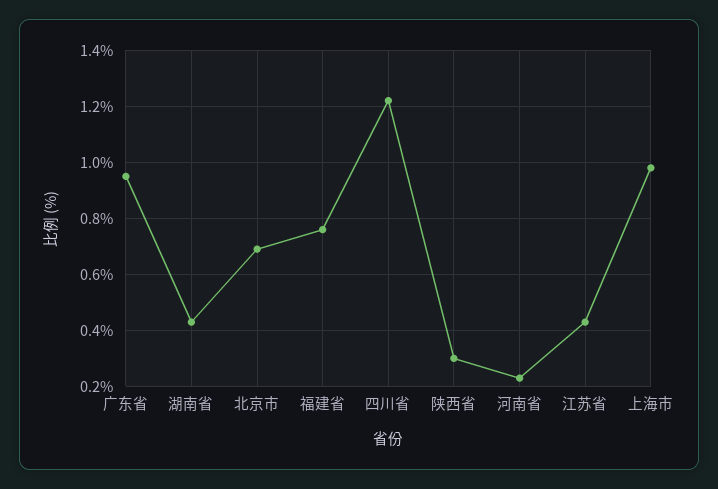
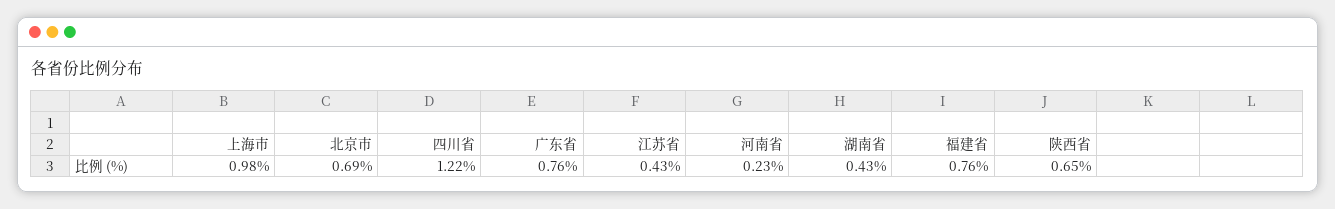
广东省: 0.95 -> 0.76
陕西省: 0.3 -> 0.65

